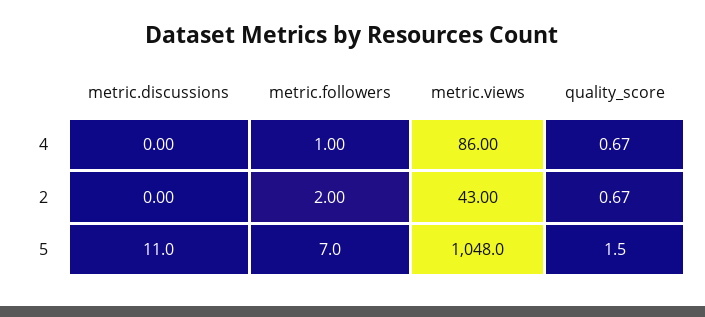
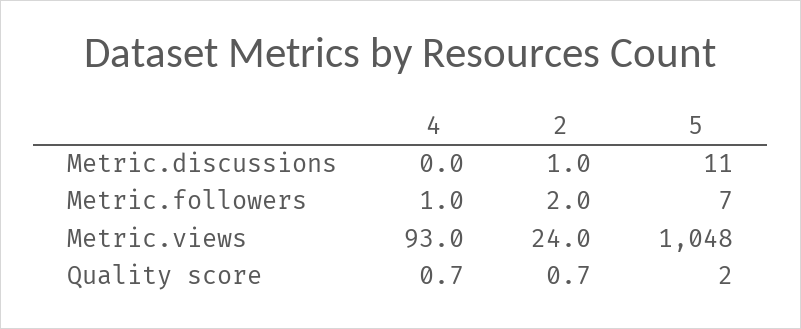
metric.views, 4: 86 -> 93
metric.discussions, 2: 0 -> 1
metric.views, 2: 43 -> 24

